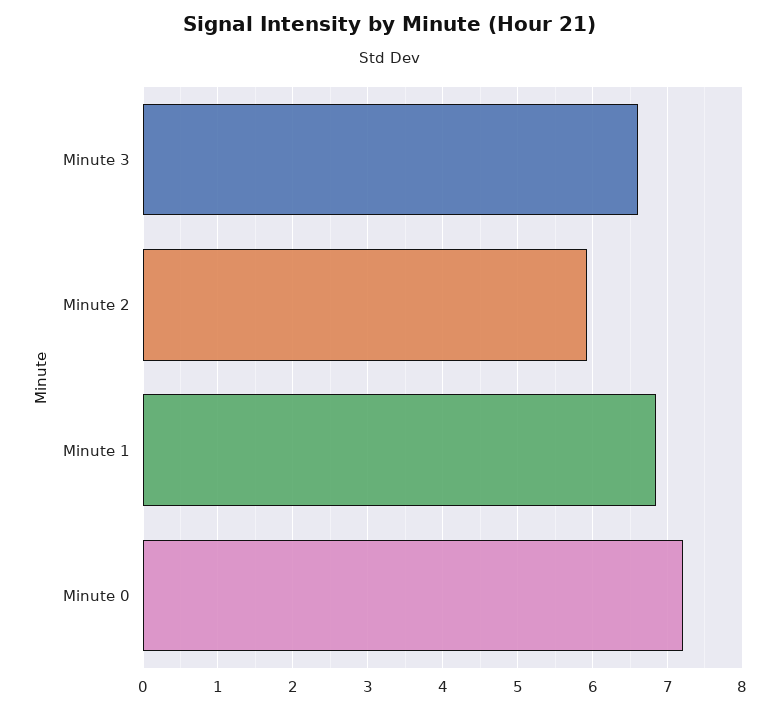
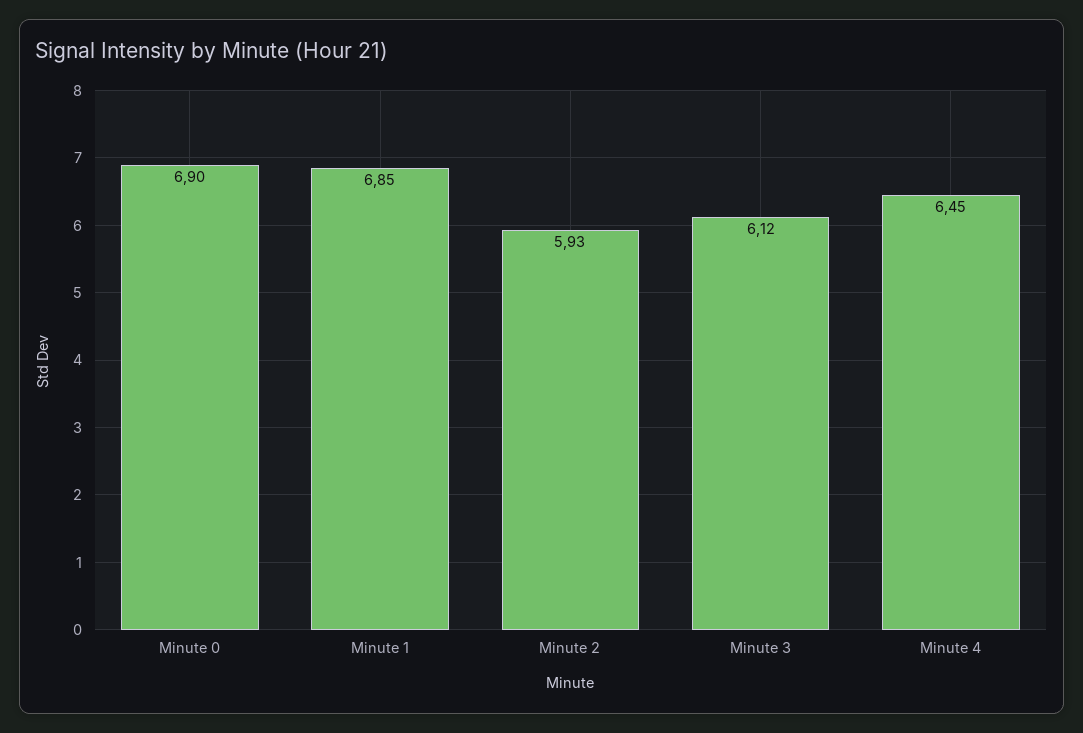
Minute 3: 6.6 -> 6.12
Minute 0: 7.2 -> 6.9
Minute 4: none -> 6.45

